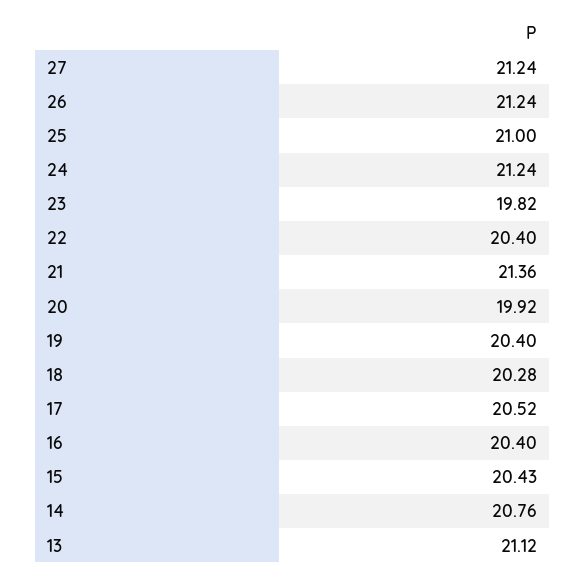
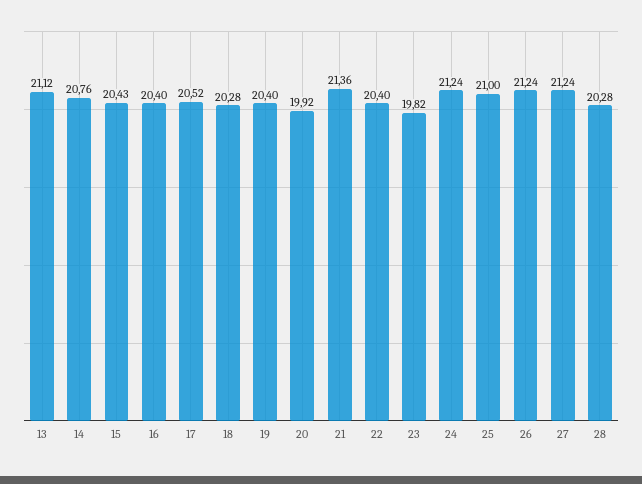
28: none -> 20.28

